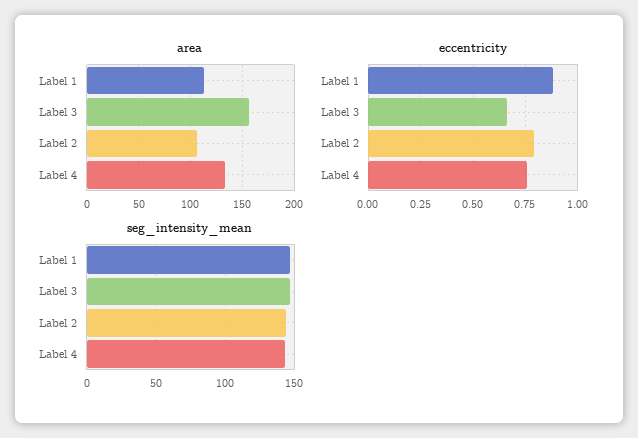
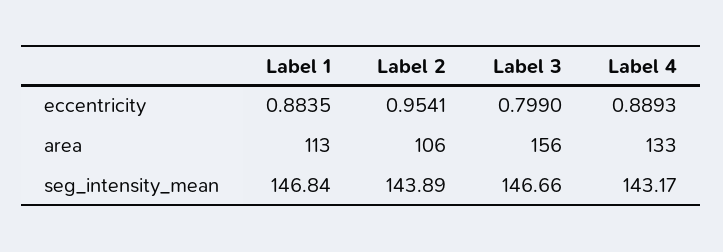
eccentricity, Label 3: 0.65 -> 0.799
eccentricity, Label 2: 0.8 -> 0.9541
eccentricity, Label 4: 0.75 -> 0.8893

